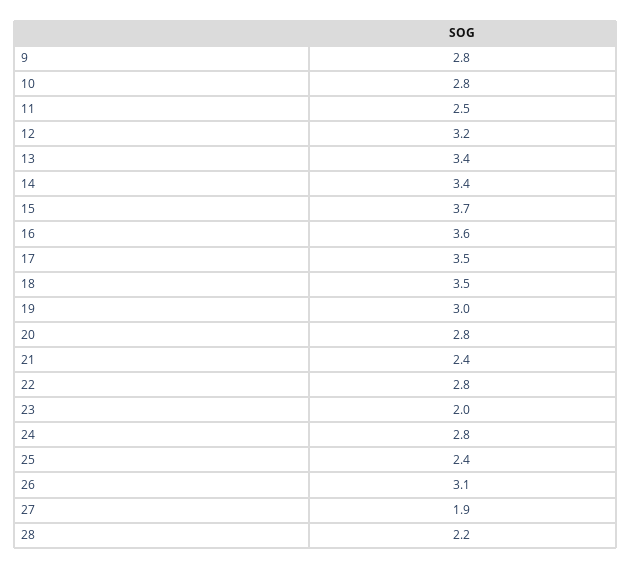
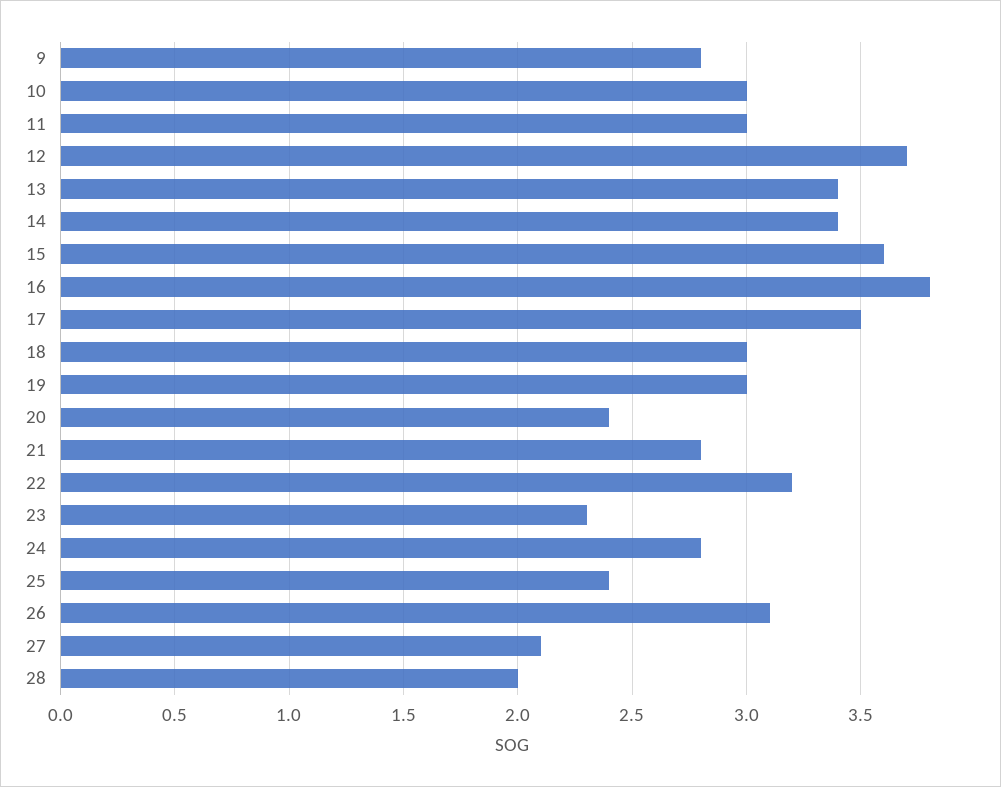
10: 2.8 -> 3
11: 2.5 -> 3
12: 3.2 -> 3.7
15: 3.7 -> 3.6
16: 3.6 -> 3.8
18: 3.5 -> 3
20: 2.8 -> 2.4
21: 2.4 -> 2.8
22: 2.8 -> 3.2
23: 2 -> 2.3
27: 1.9 -> 2.1
28: 2.2 -> 2

